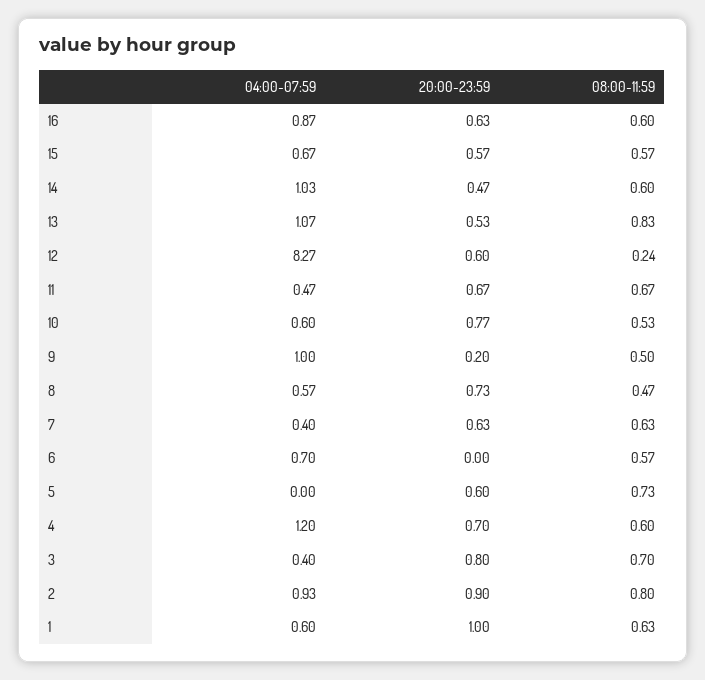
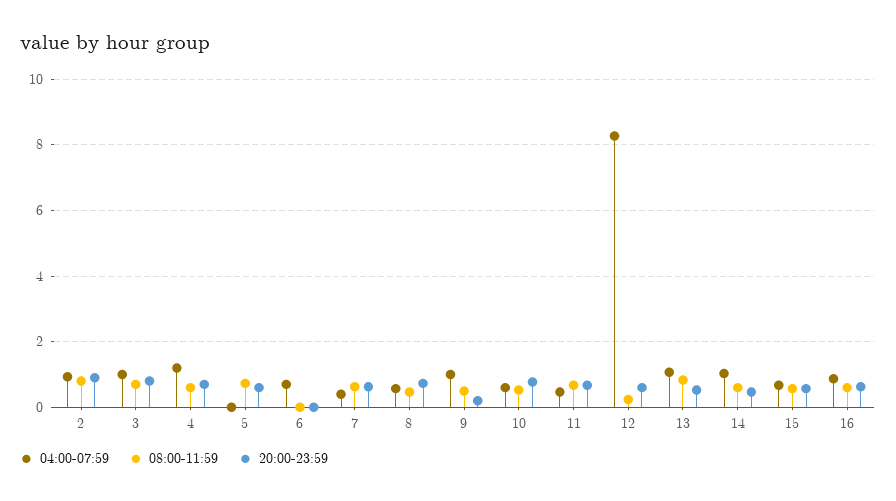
08:00-11:59, 6: 0.57 -> 0
04:00-07:59, 3: 0.4 -> 1
04:00-07:59, 1: 0.6 -> none
20:00-23:59, 1: 1 -> none
08:00-11:59, 1: 0.63 -> none

